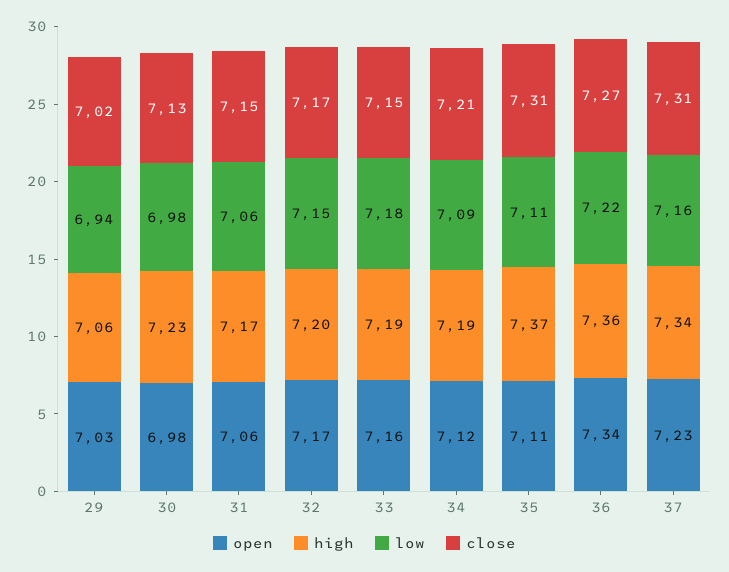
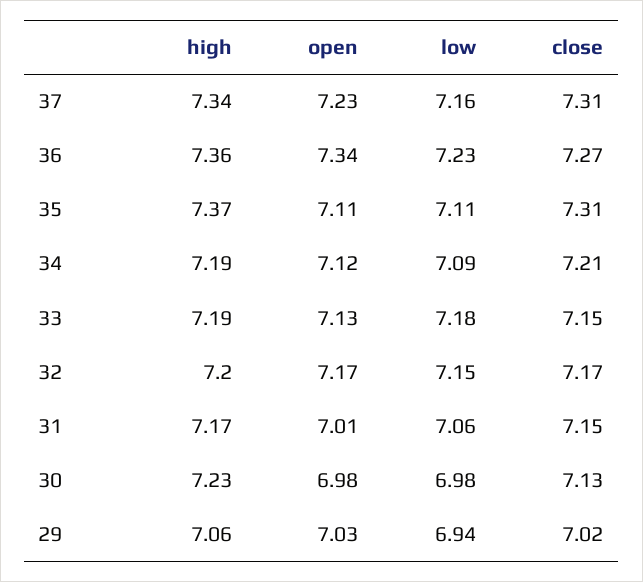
open, 31: 7.06 -> 7.01
open, 33: 7.16 -> 7.13
low, 36: 7.22 -> 7.23

